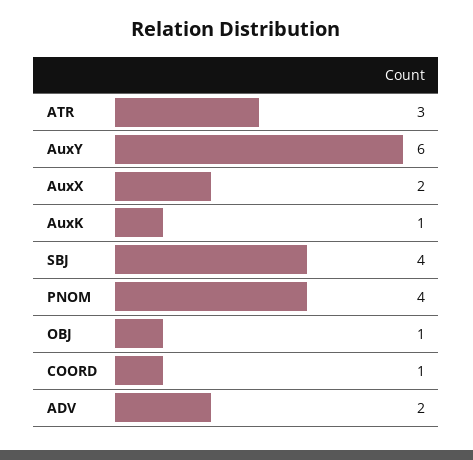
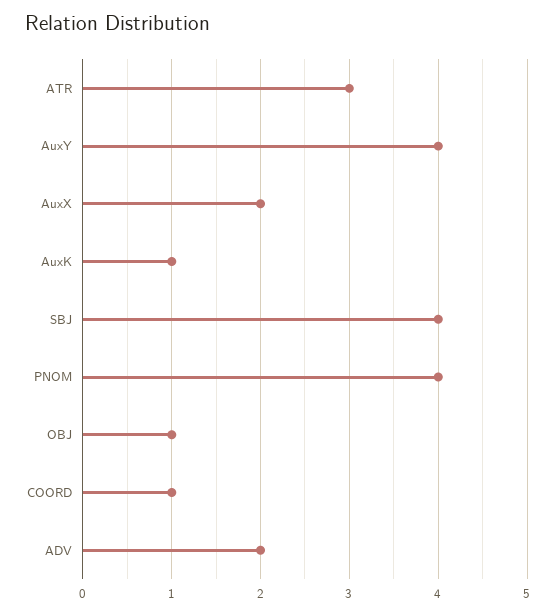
AuxY: 6 -> 4

